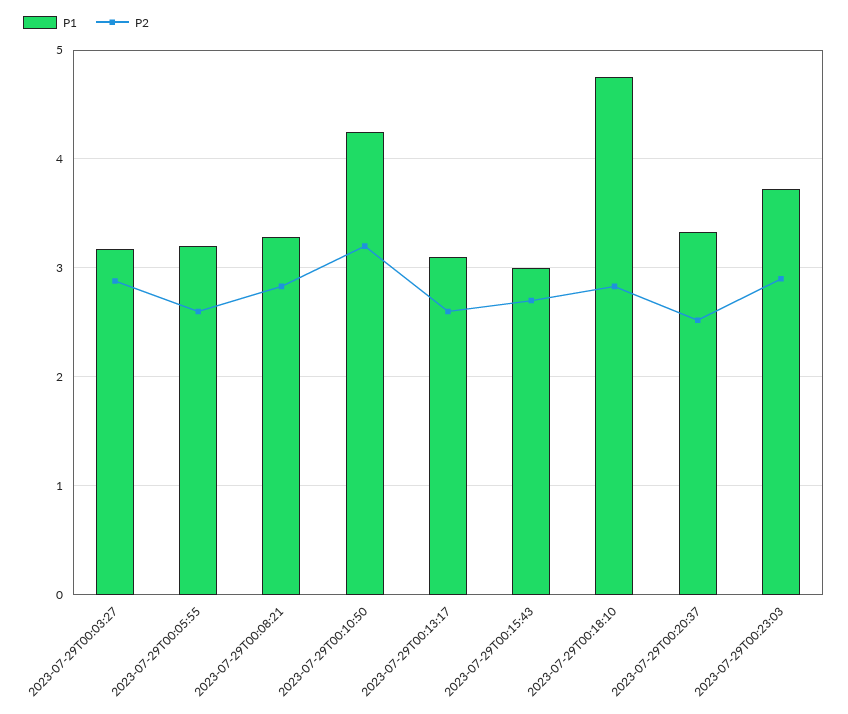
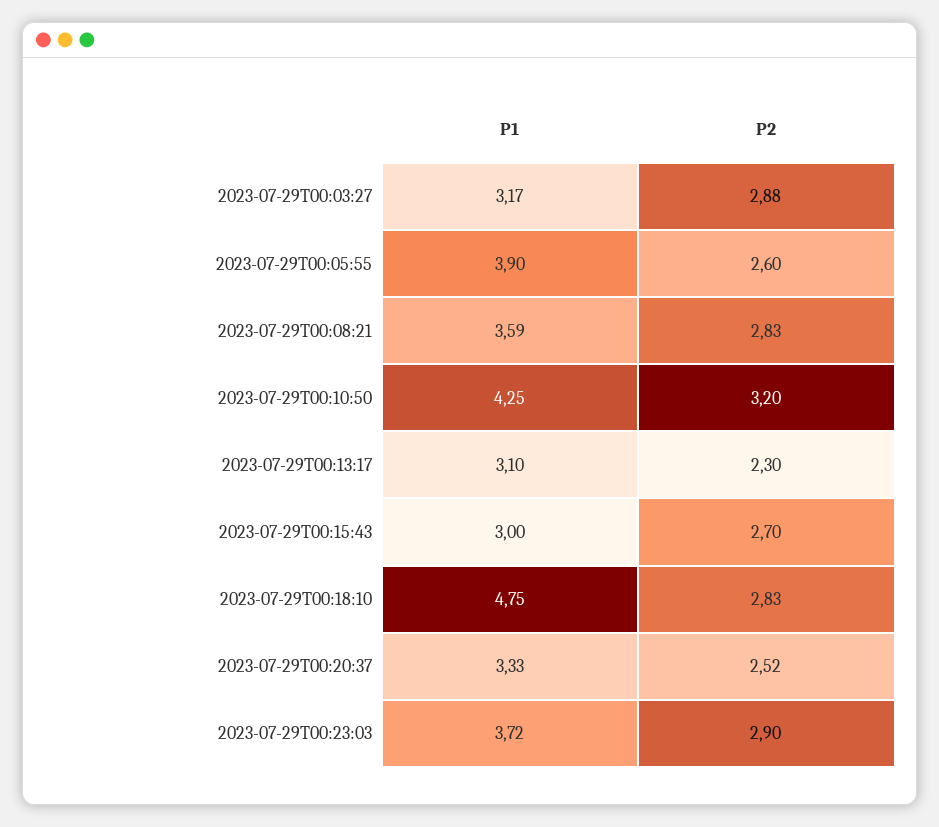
P1, 2023-07-29T00:05:55: 3.2 -> 3.9
P1, 2023-07-29T00:08:21: 3.3 -> 3.59
P2, 2023-07-29T00:13:17: 2.6 -> 2.3

